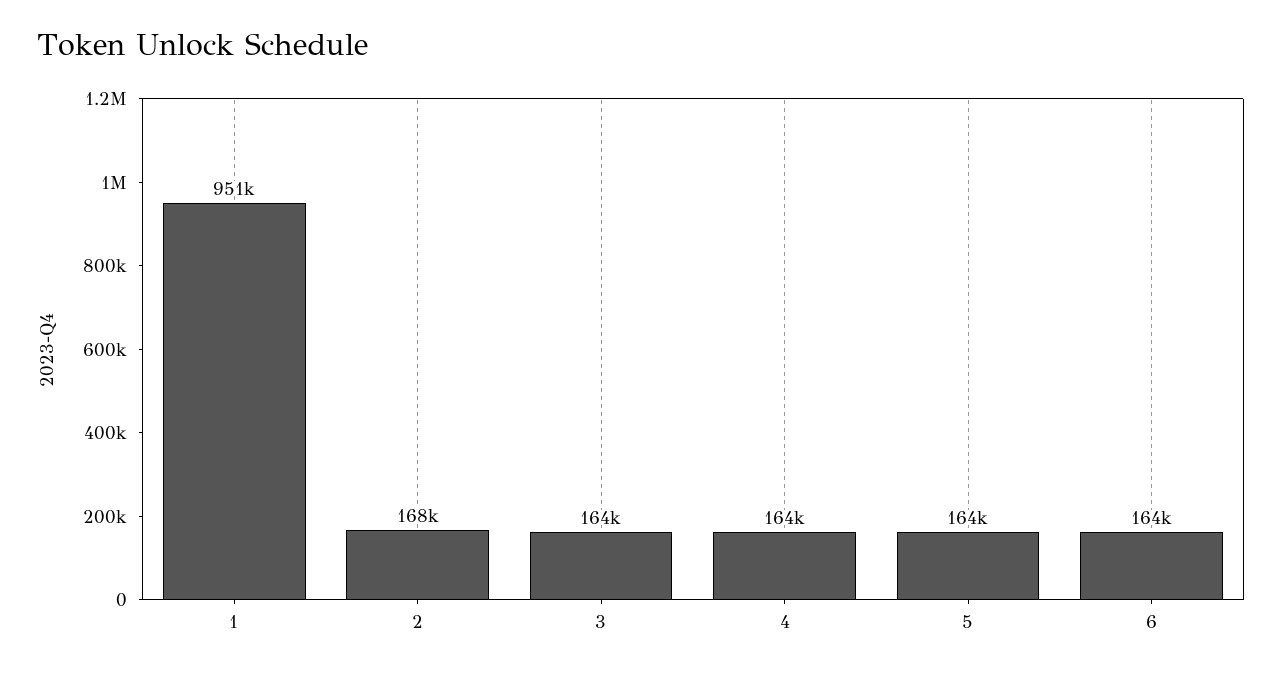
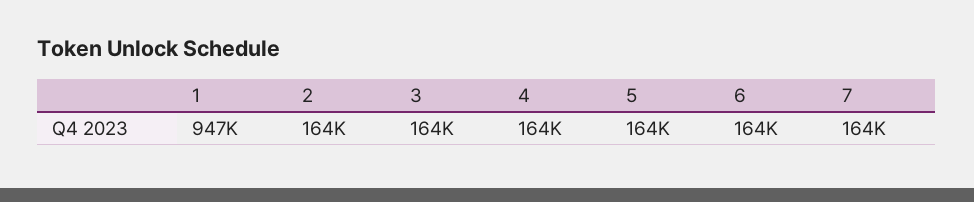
1: 951000 -> 947000
2: 168000 -> 164000
7: none -> 164000

